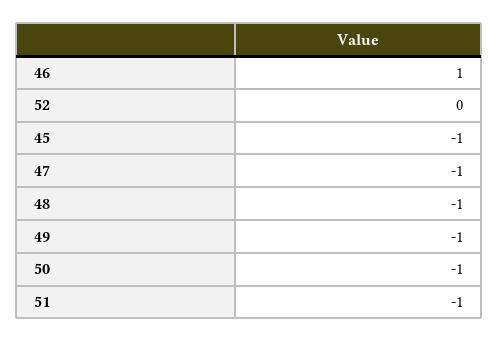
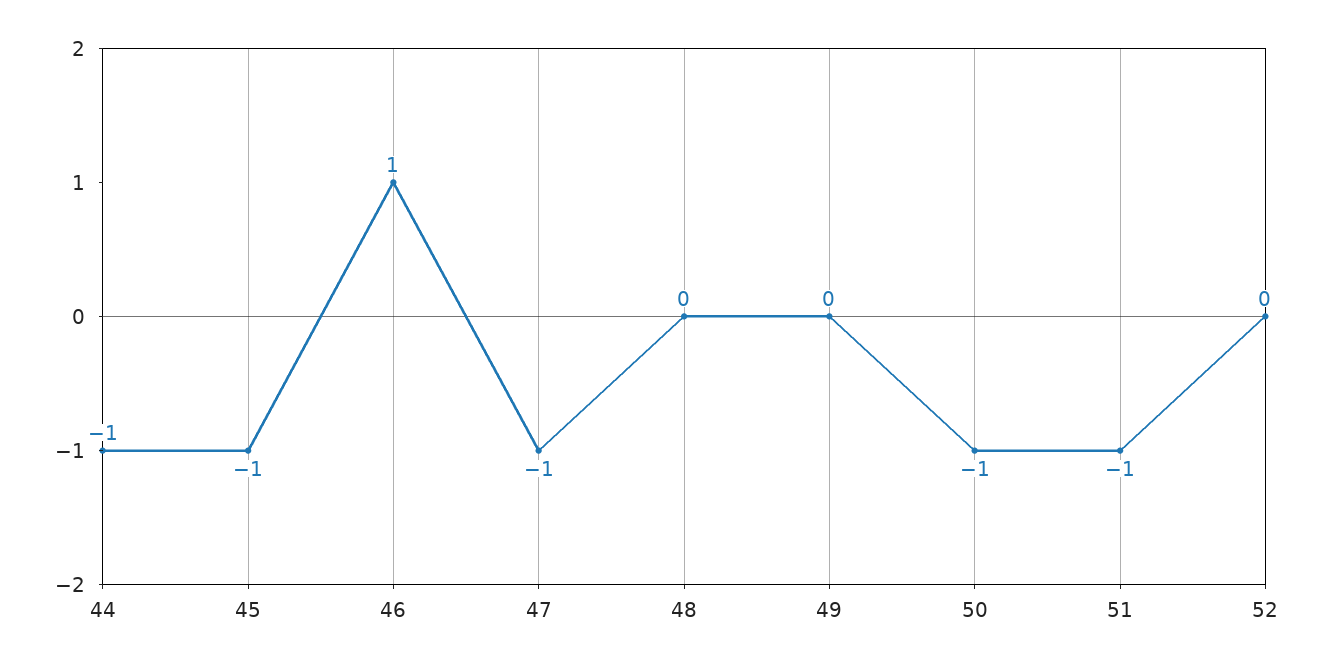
48: -1 -> 0
49: -1 -> 0
44: none -> -1

